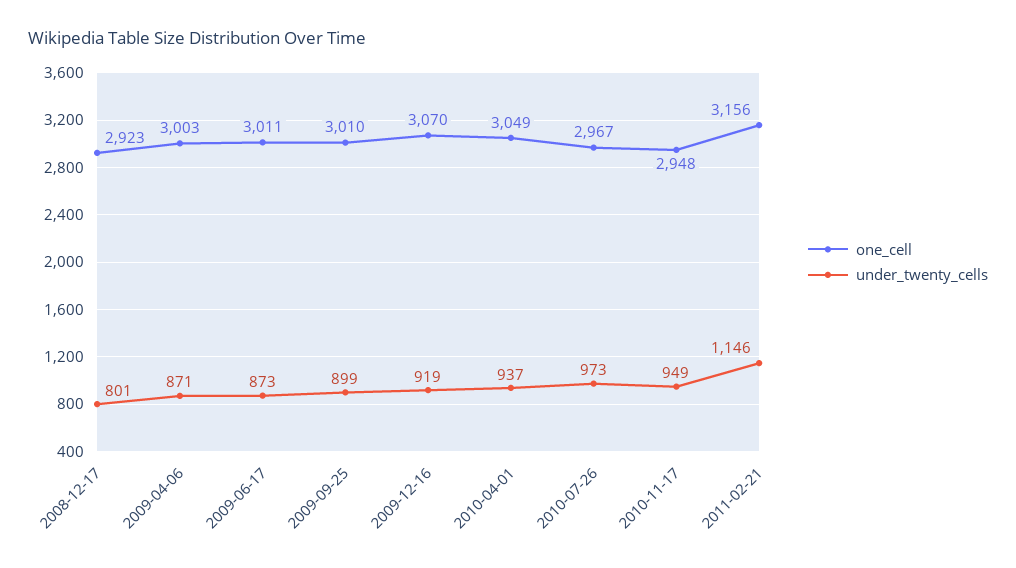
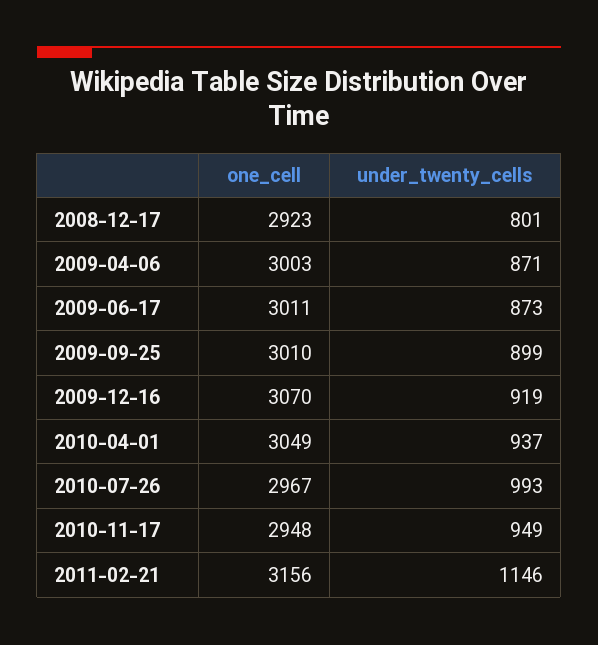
under_twenty_cells, 2010-07-26: 973 -> 993

